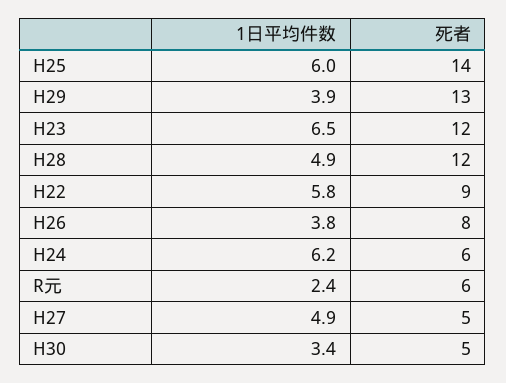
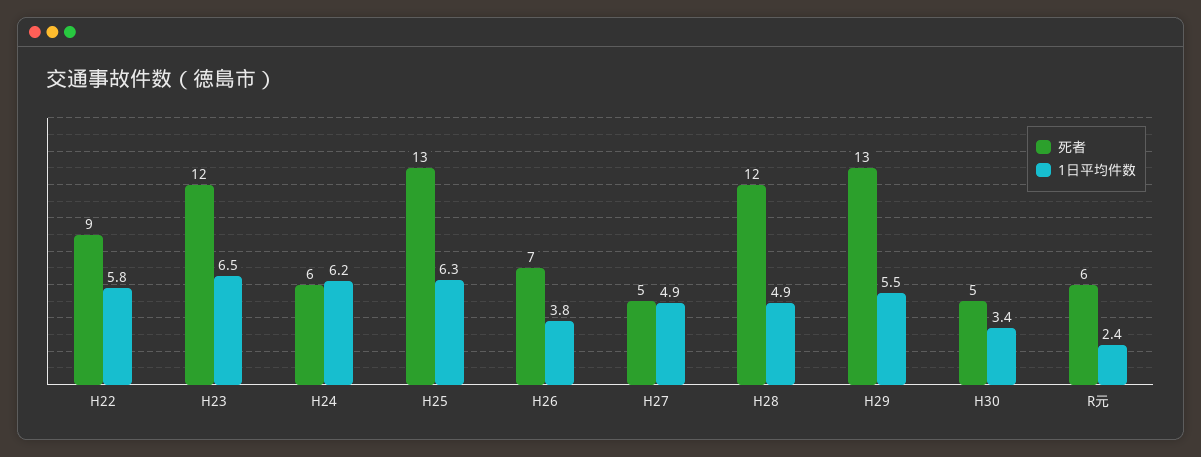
1日平均件数, H25: 6 -> 6.3
死者, H25: 14 -> 13
1日平均件数, H29: 3.9 -> 5.5
死者, H26: 8 -> 7

